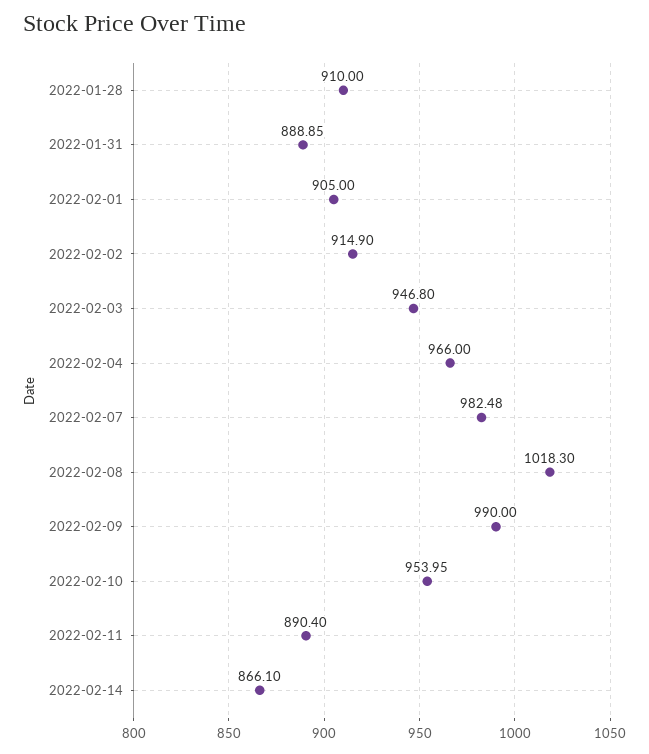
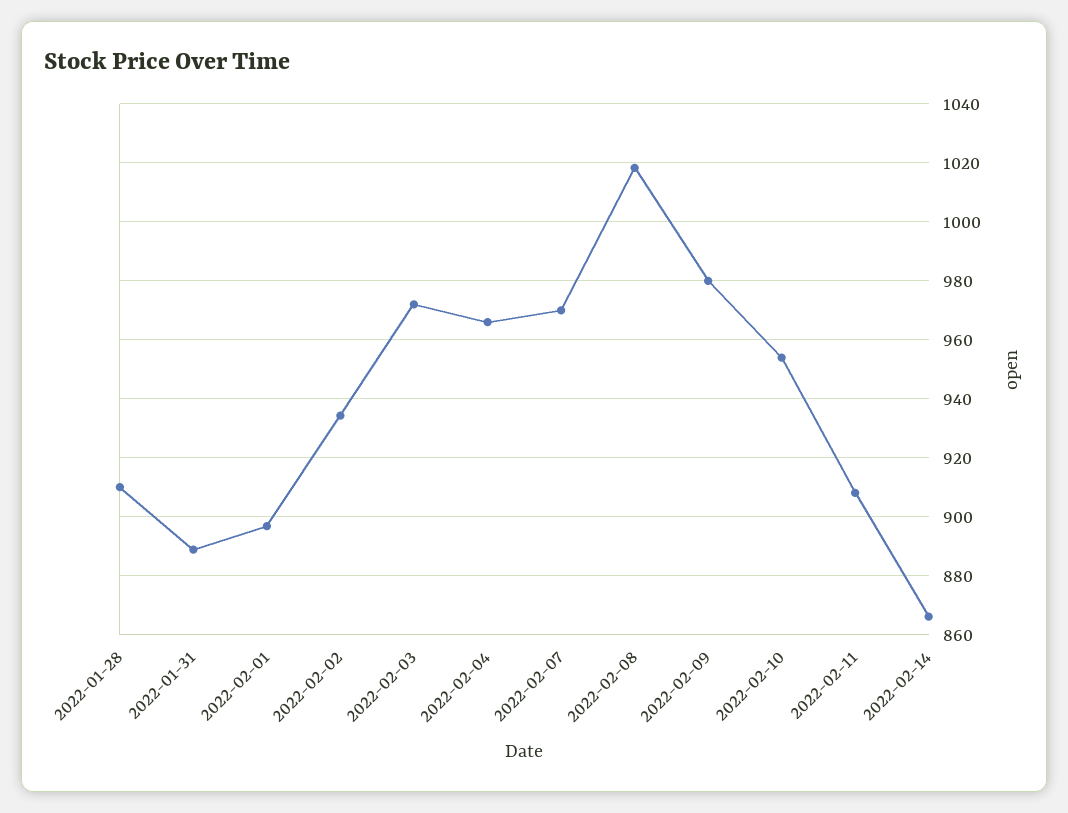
2022-02-01: 905 -> 897.5
2022-02-02: 914.9 -> 935
2022-02-03: 946.8 -> 972.5
2022-02-07: 982.48 -> 970
2022-02-09: 990 -> 980
2022-02-11: 890.4 -> 907.5

